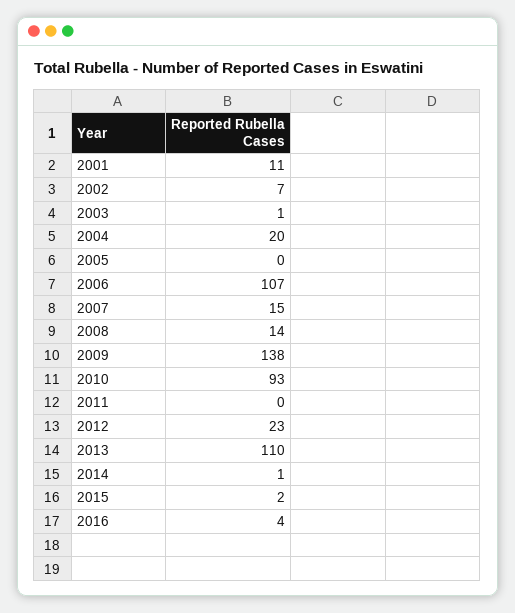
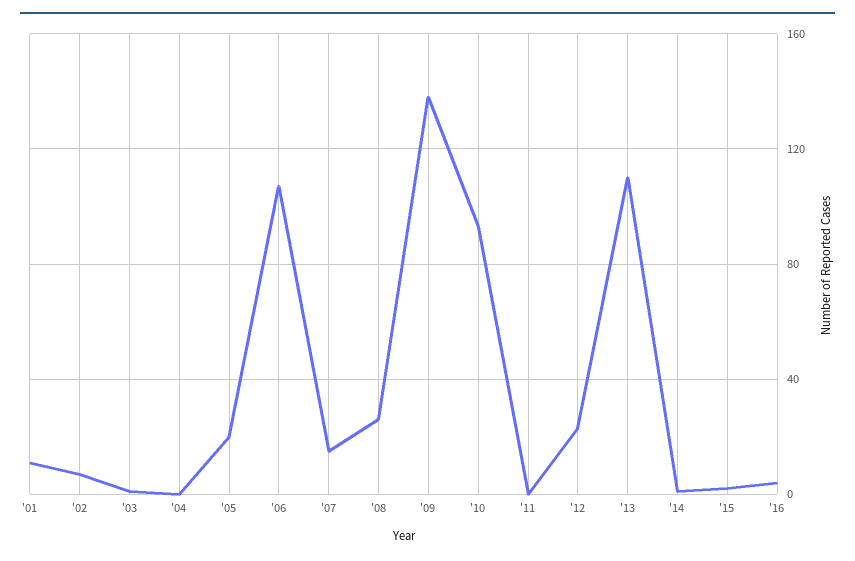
2004: 20 -> 0
2005: 0 -> 20
2008: 14 -> 25

